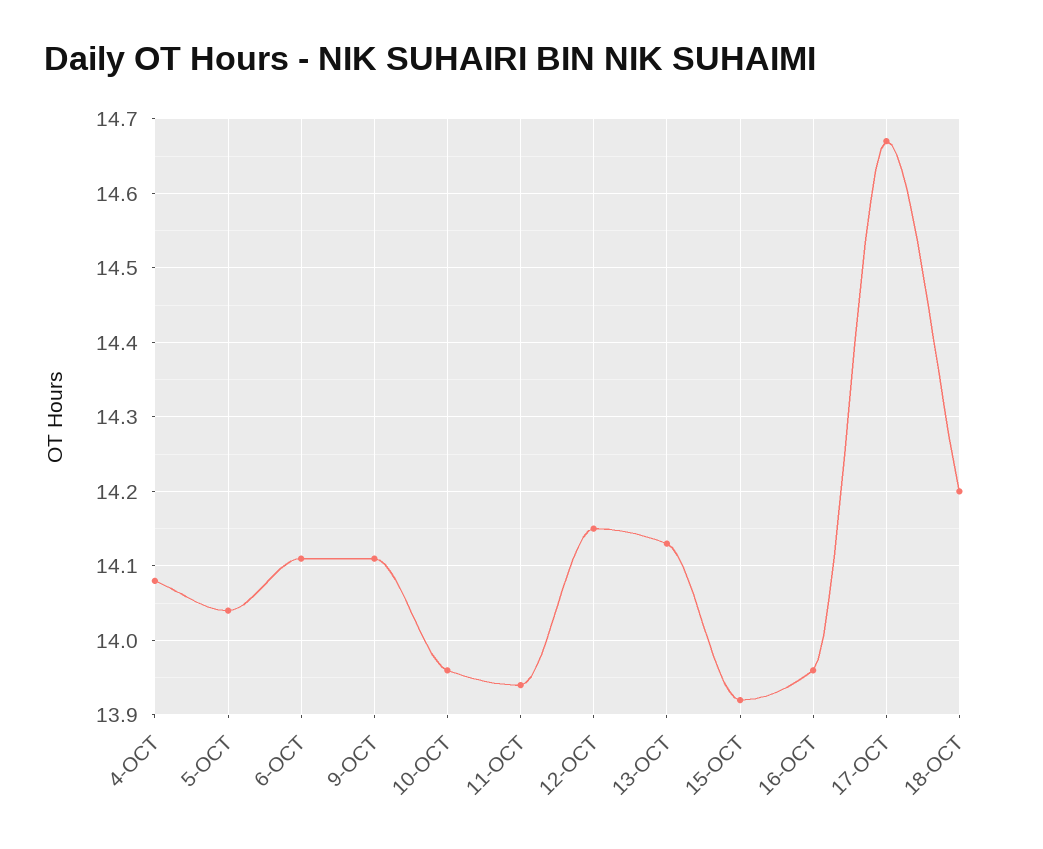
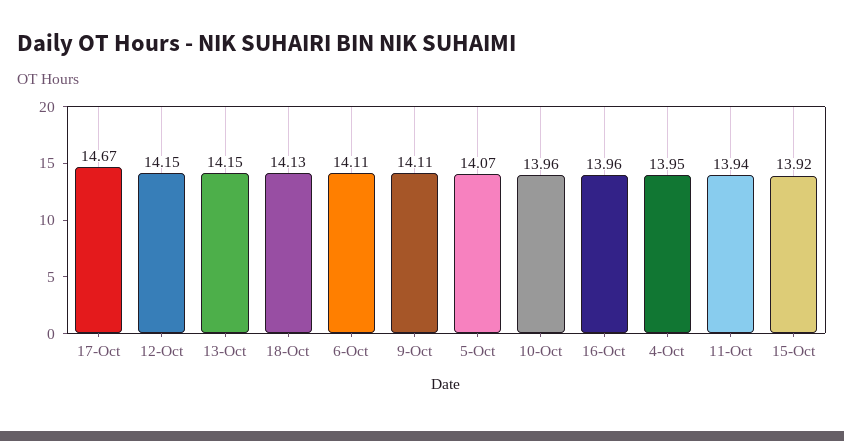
4-OCT: 14.08 -> 13.95
5-OCT: 14.04 -> 14.07
13-OCT: 14.13 -> 14.15
18-OCT: 14.2 -> 14.13

